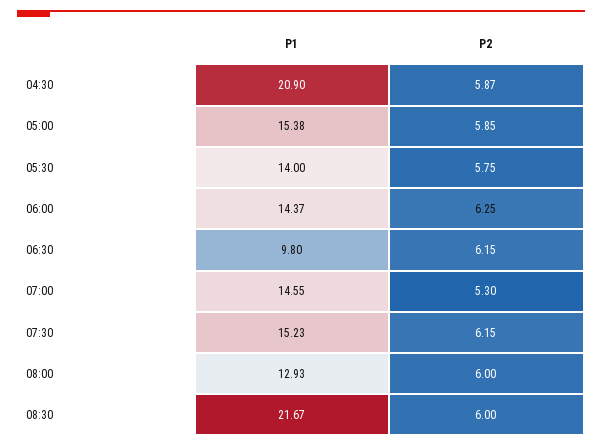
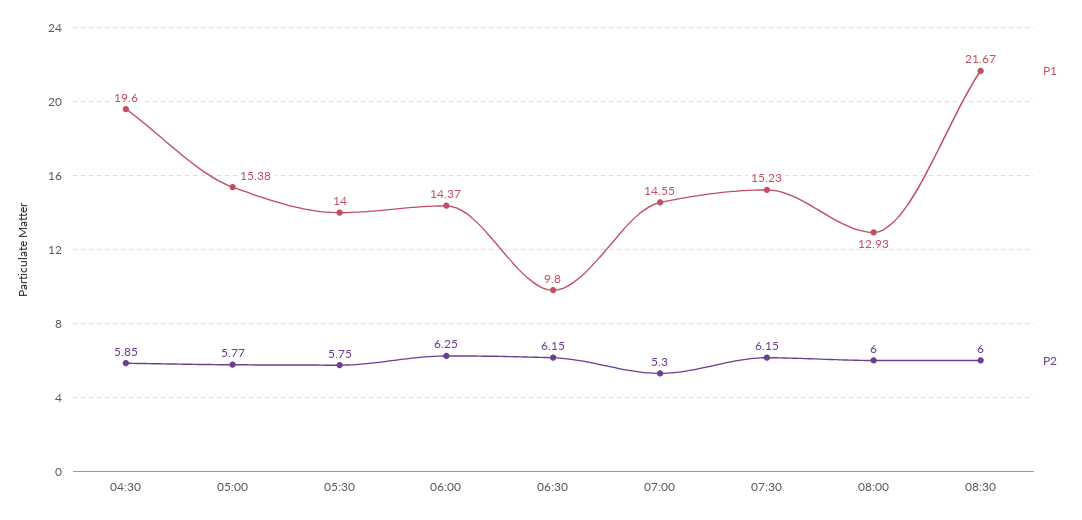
P1, 04:30: 20.9 -> 19.6
P2, 04:30: 5.87 -> 5.85
P2, 05:00: 5.85 -> 5.77

